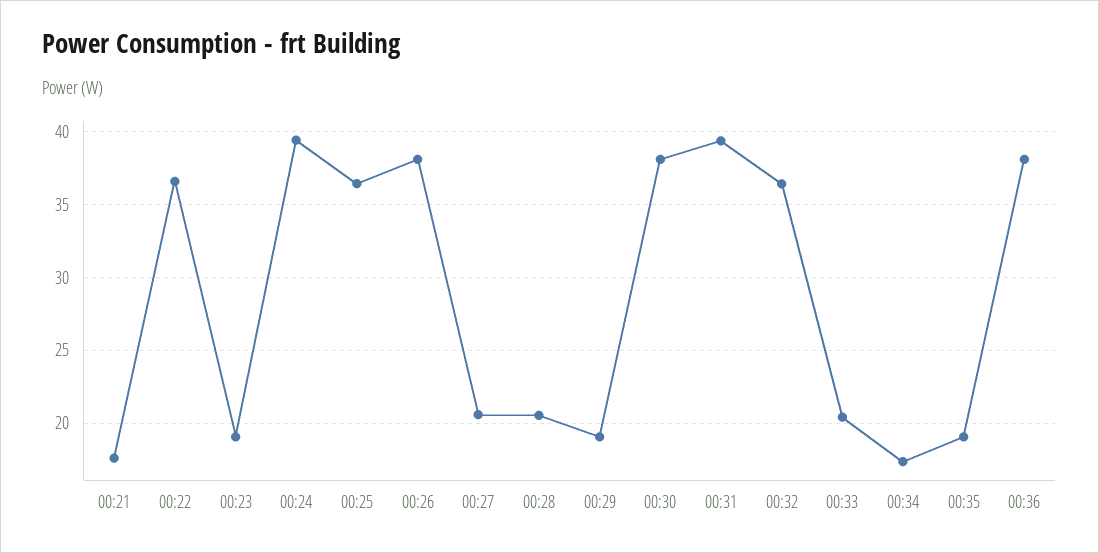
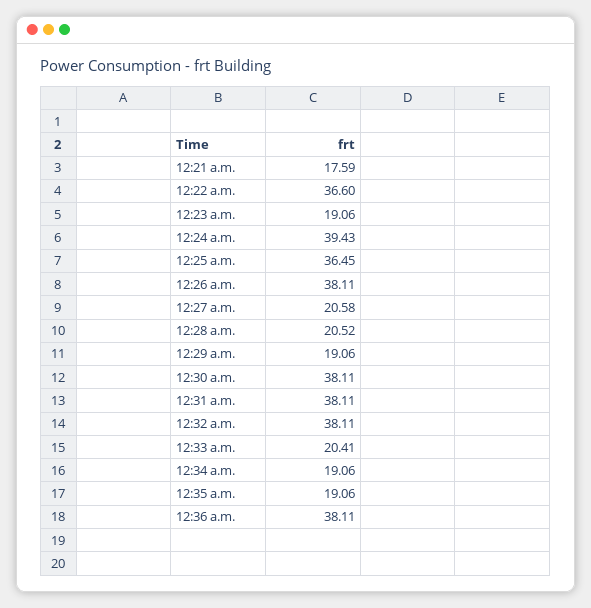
00:31: 39.5 -> 38.11
00:32: 36.5 -> 38.11
00:34: 17.5 -> 19.06

